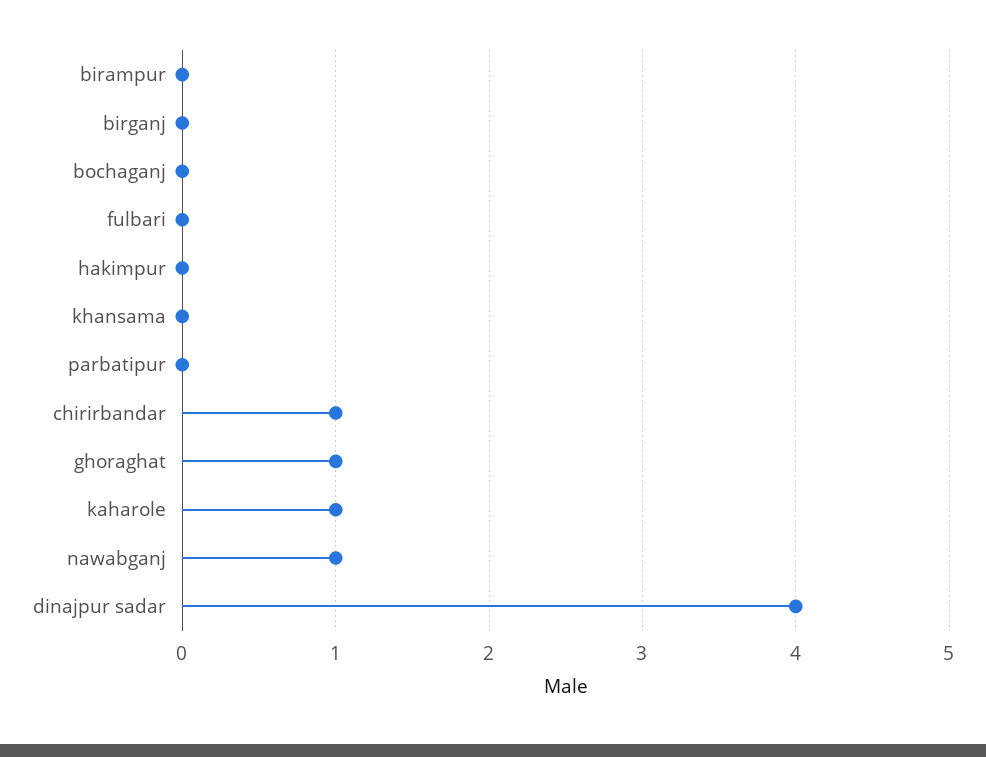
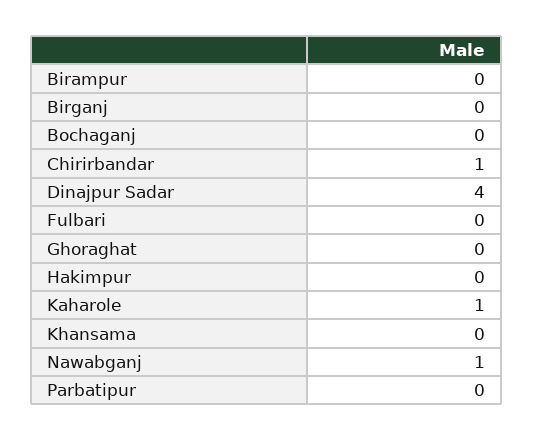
ghoraghat: 1 -> 0

